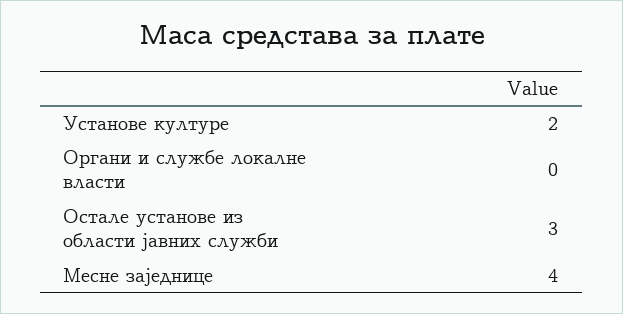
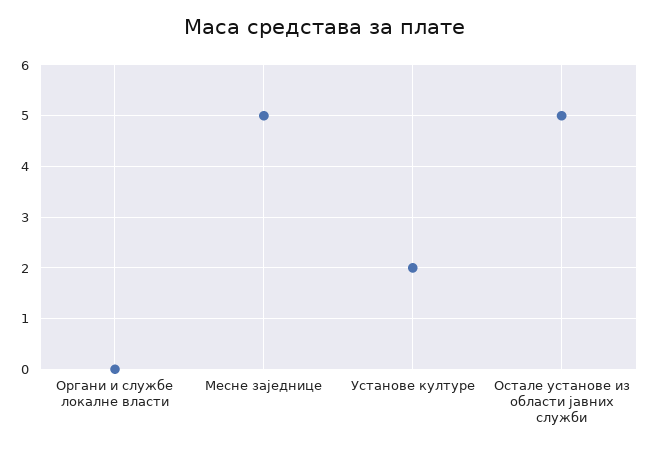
Остале установе из области јавних служби: 3 -> 5
Месне заједнице: 4 -> 5

